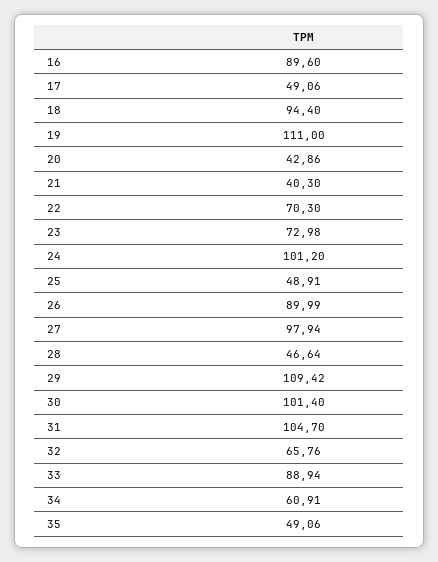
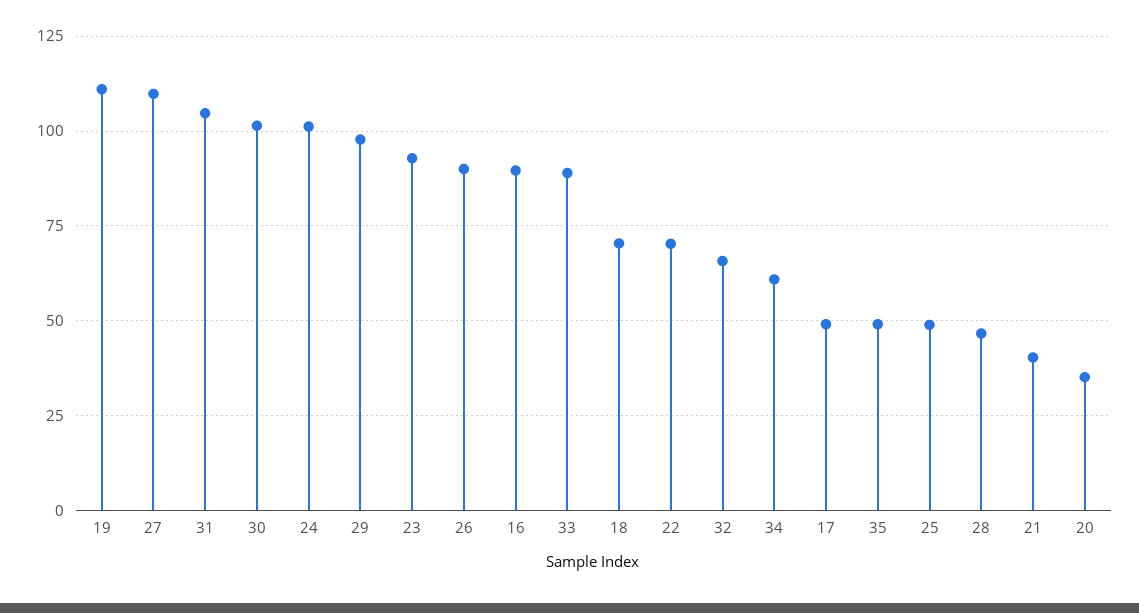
18: 94.4 -> 70
20: 42.86 -> 35
23: 72.98 -> 92.5
27: 97.94 -> 110
29: 109.42 -> 97.5

